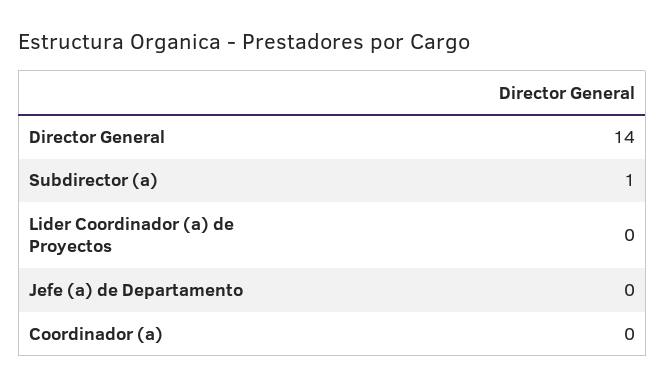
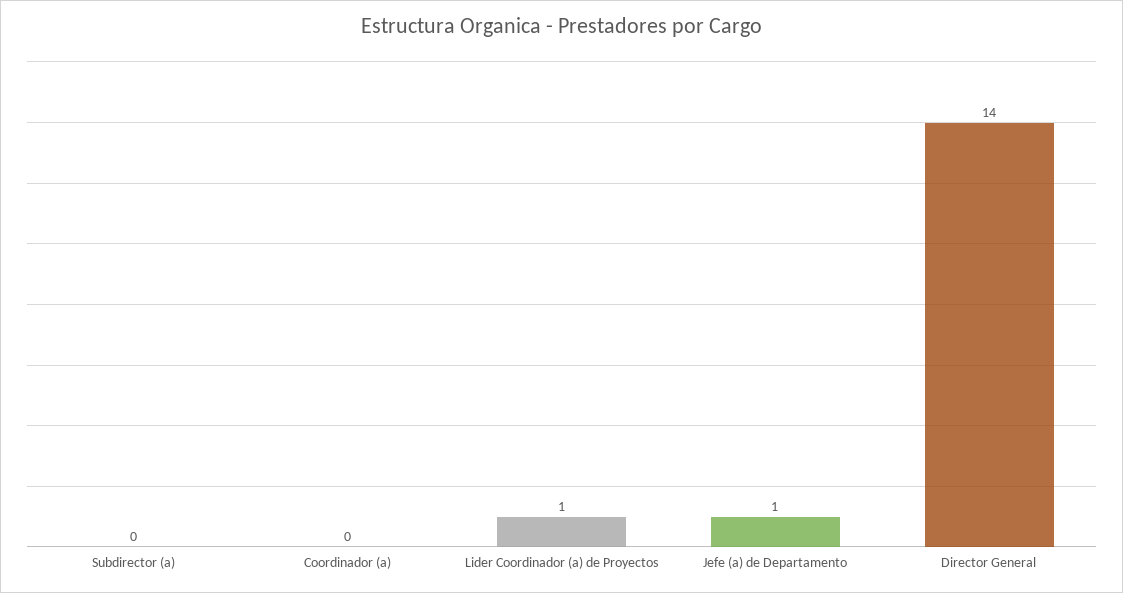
Subdirector (a): 1 -> 0
Lider Coordinador (a) de Proyectos: 0 -> 1
Jefe (a) de Departamento: 0 -> 1

